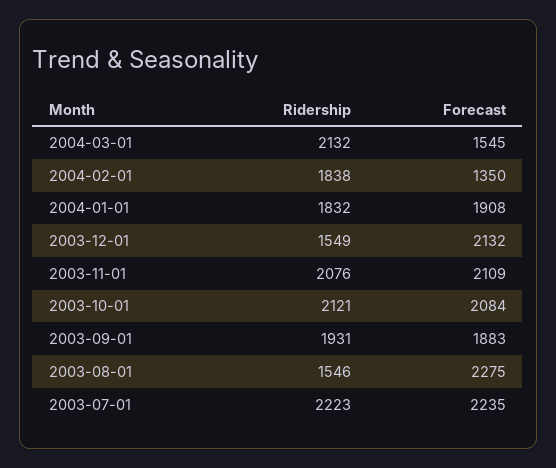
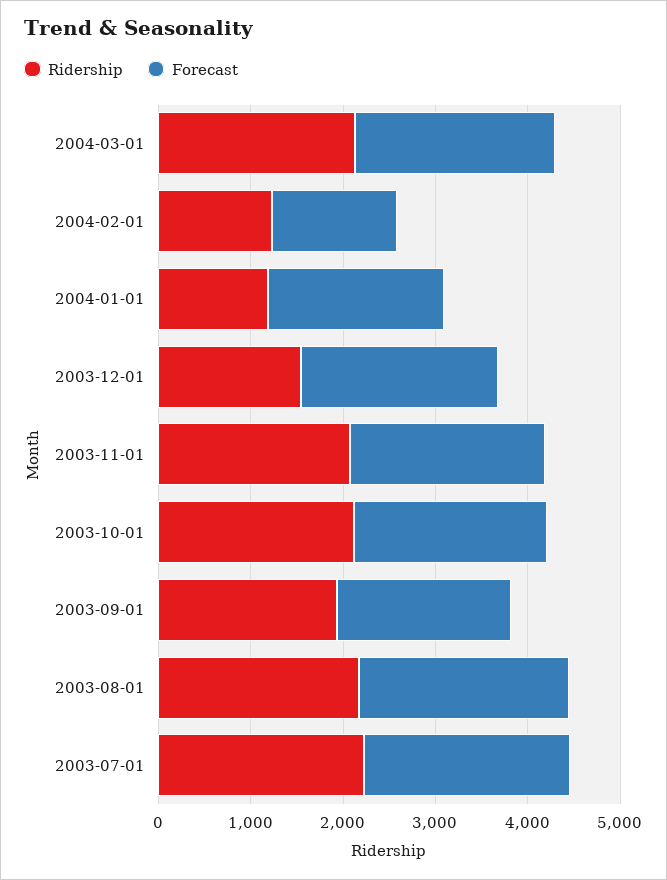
Forecast, 2004-03-01: 1545 -> 2200
Ridership, 2004-02-01: 1838 -> 1200
Ridership, 2004-01-01: 1832 -> 1200
Ridership, 2003-08-01: 1546 -> 2200

